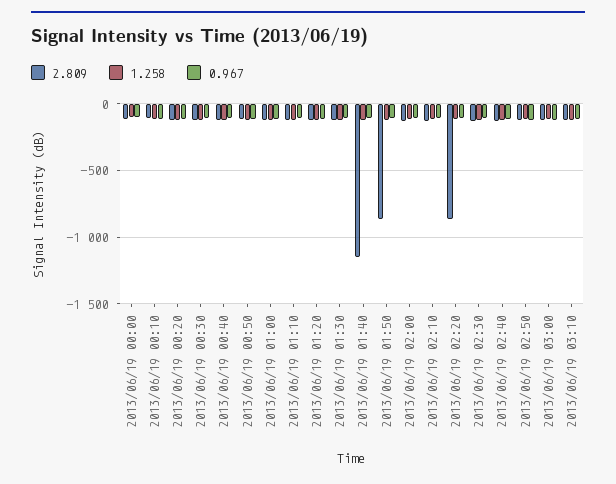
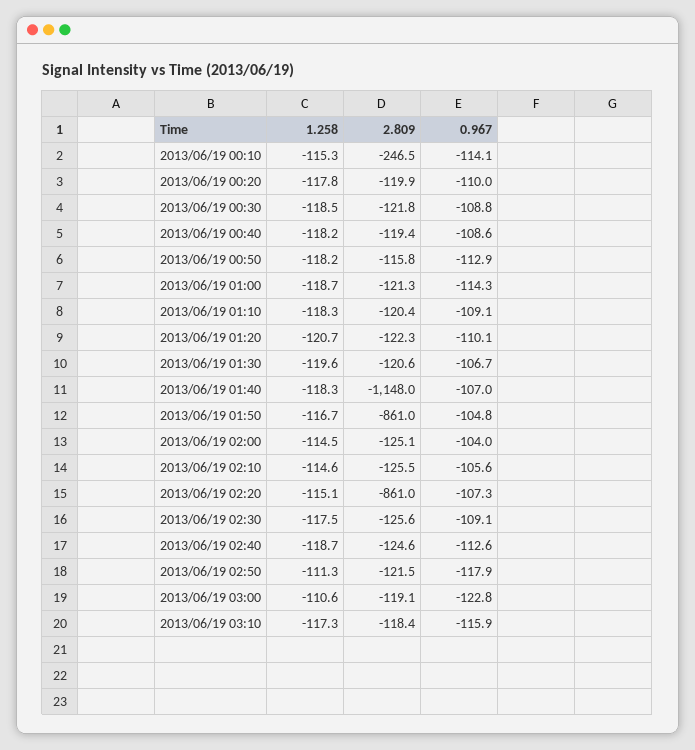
2.809, 2013/06/19 00:00: -100 -> none
1.258, 2013/06/19 00:00: -100 -> none
0.967, 2013/06/19 00:00: -100 -> none
2.809, 2013/06/19 00:10: -100 -> -246.5

